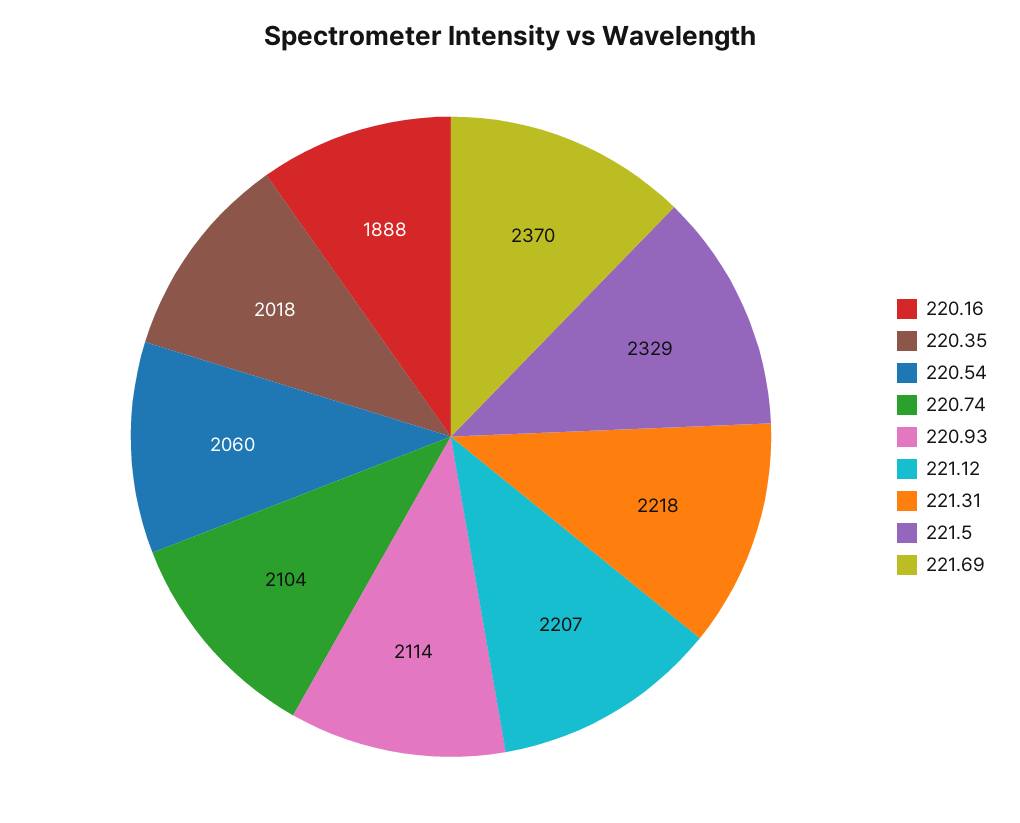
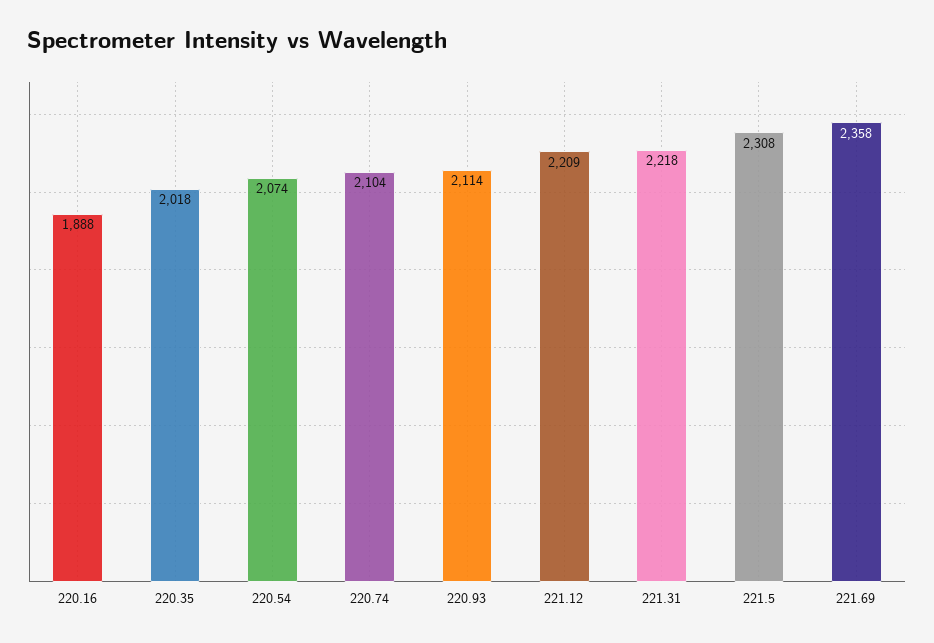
220.54: 2060 -> 2074
221.12: 2207 -> 2209
221.5: 2329 -> 2308
221.69: 2370 -> 2358

